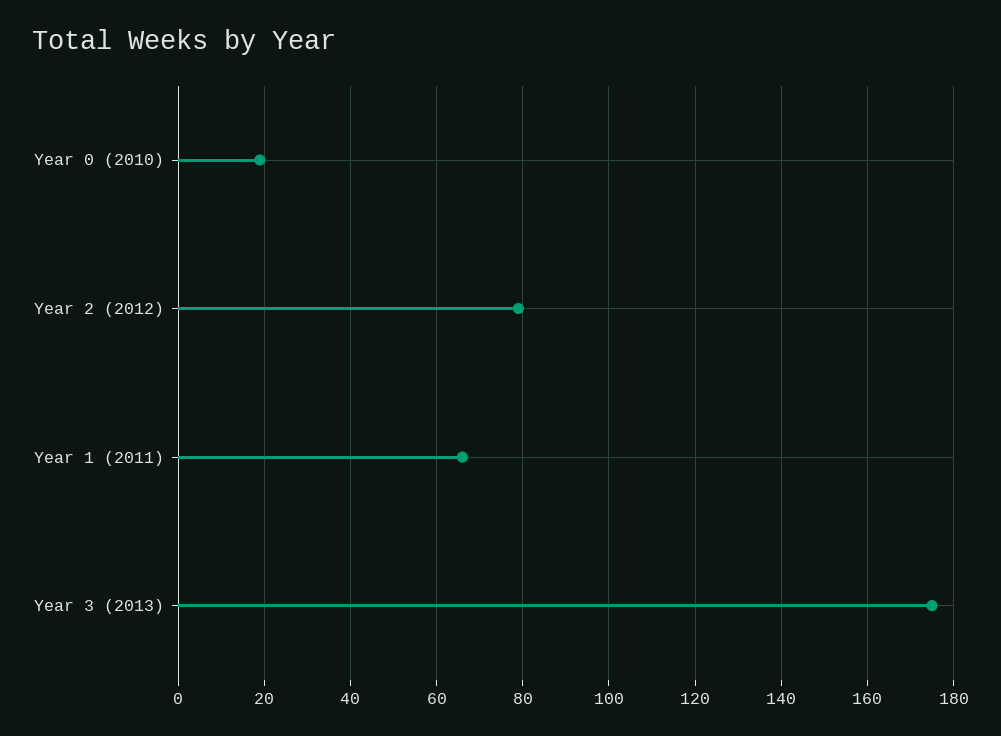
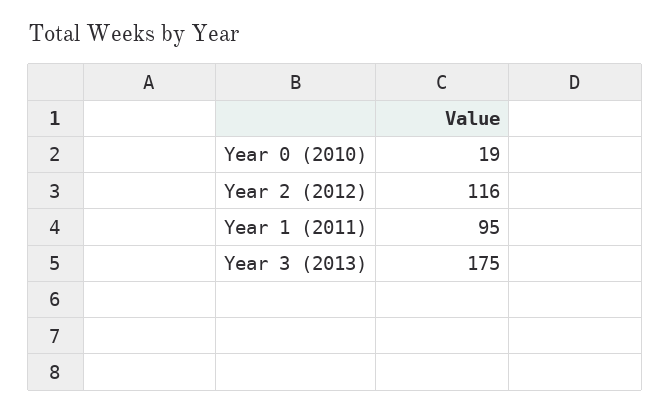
Year 2 (2012): 80 -> 116
Year 1 (2011): 65 -> 95

